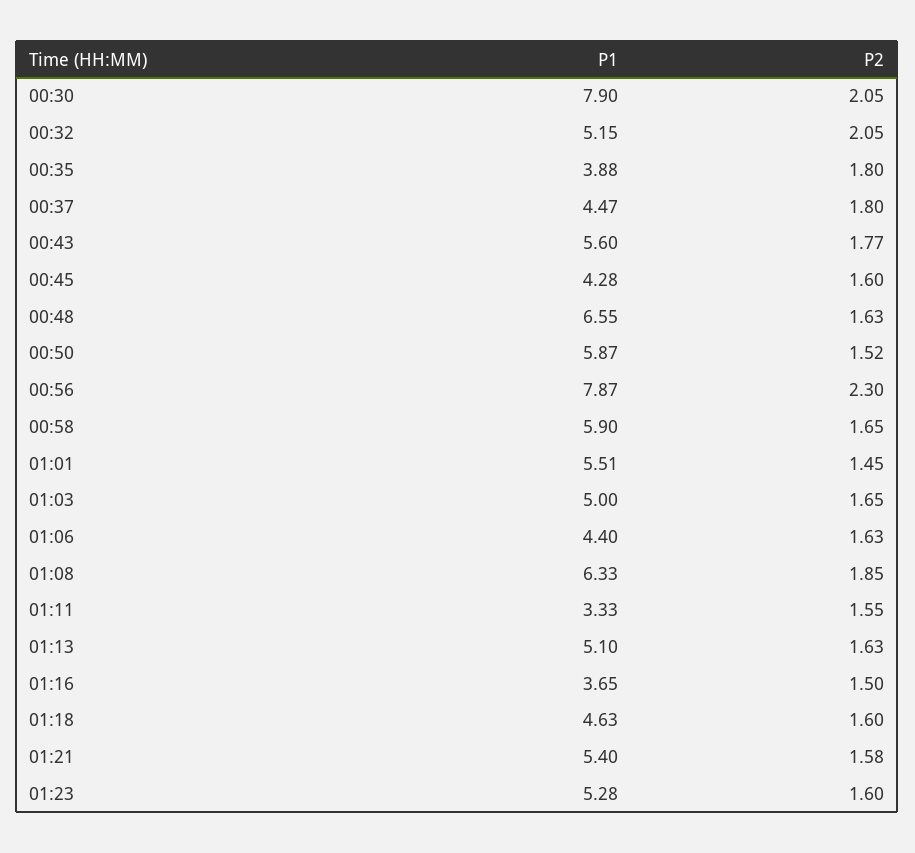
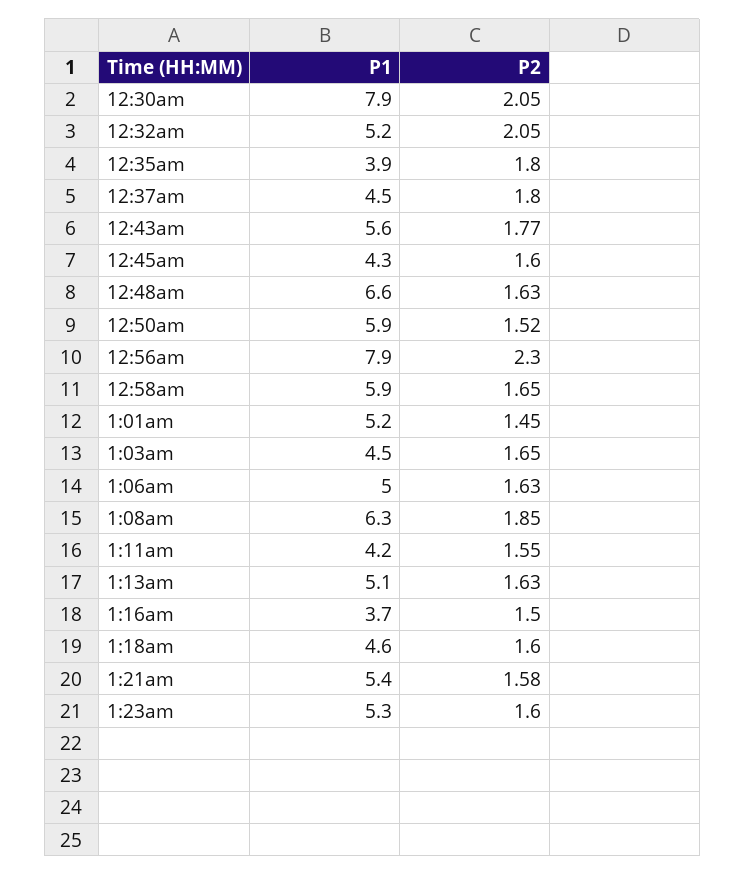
P1, 01:01: 5.51 -> 5.2
P1, 01:03: 5 -> 4.5
P1, 01:06: 4.4 -> 5
P1, 01:11: 3.33 -> 4.2

